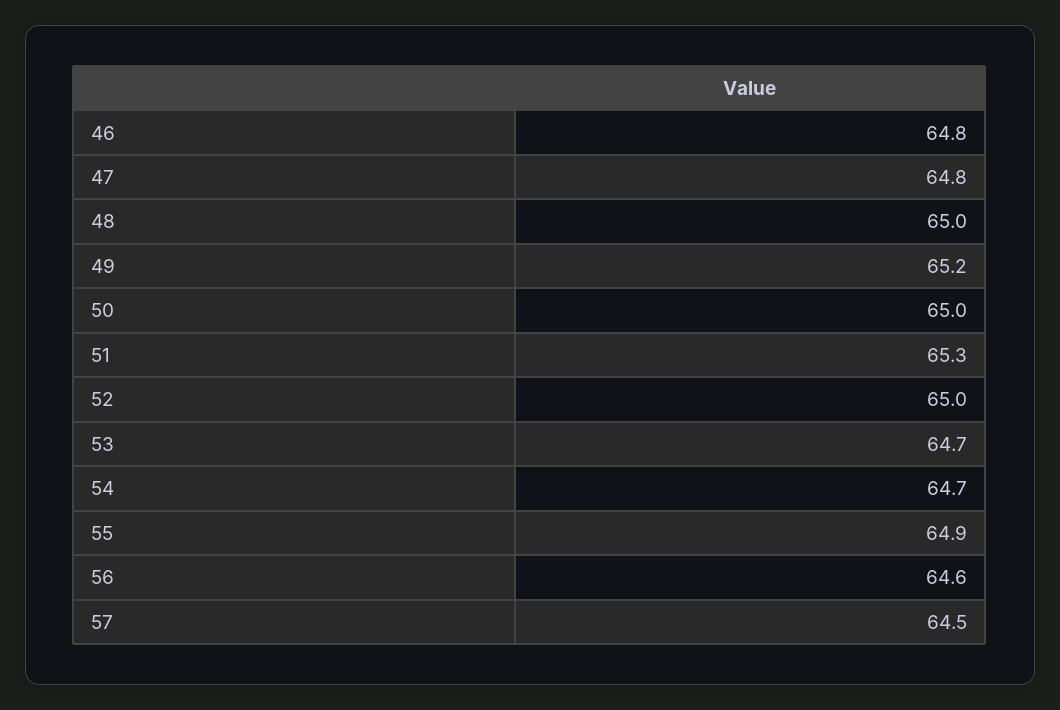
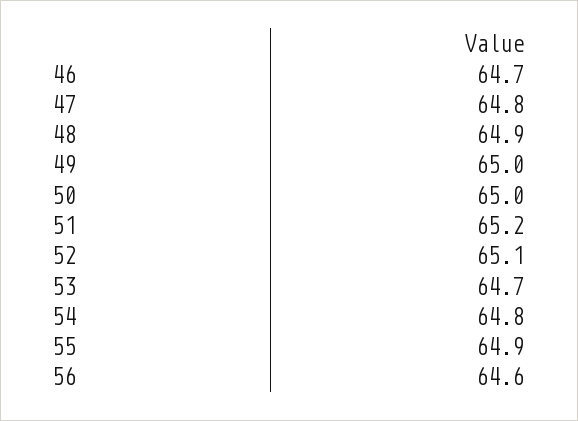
46: 64.8 -> 64.7
48: 65 -> 64.9
49: 65.2 -> 65
51: 65.3 -> 65.2
52: 65 -> 65.1
54: 64.7 -> 64.8
57: 64.5 -> none

